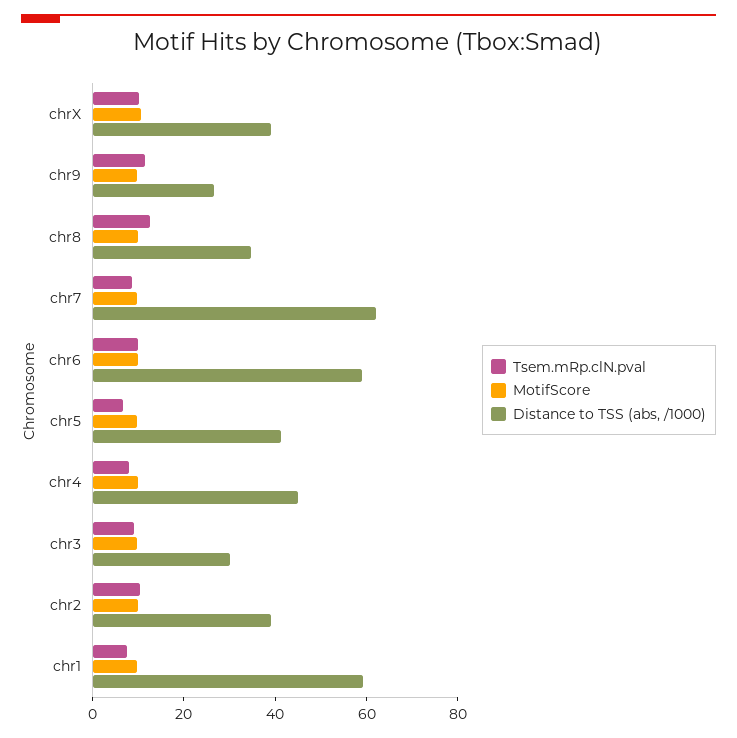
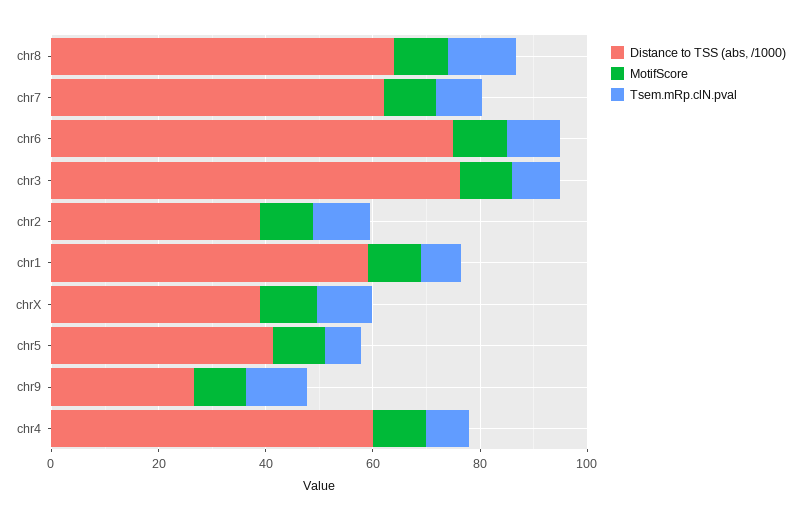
Distance to TSS (abs, /1000), chr8: 35 -> 65
Distance to TSS (abs, /1000), chr6: 60 -> 75
Distance to TSS (abs, /1000), chr4: 45 -> 60
Distance to TSS (abs, /1000), chr3: 30 -> 75

